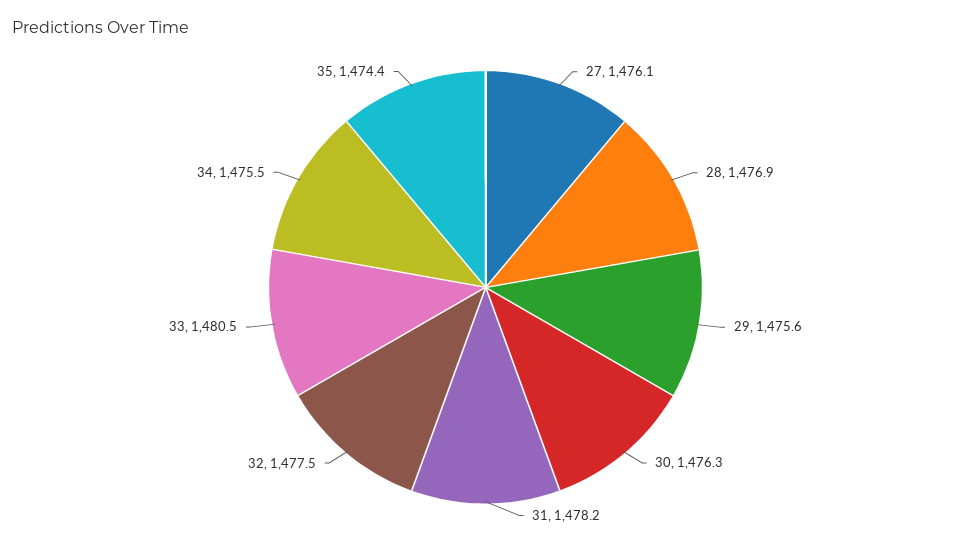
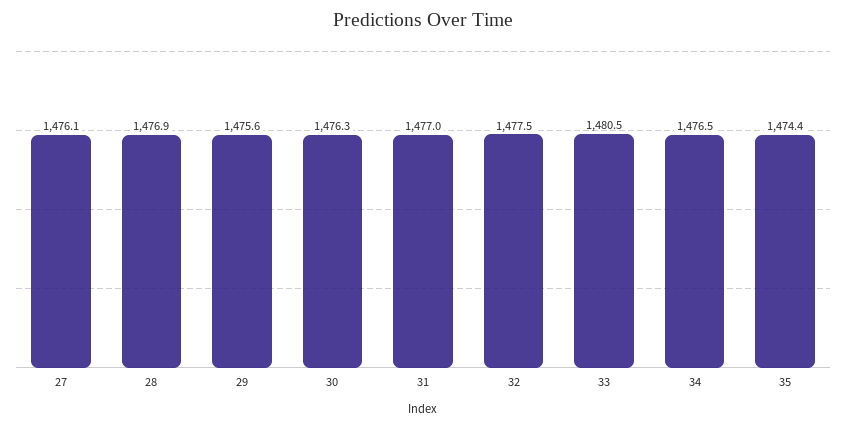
31: 1478.2 -> 1477
34: 1475.5 -> 1476.5

